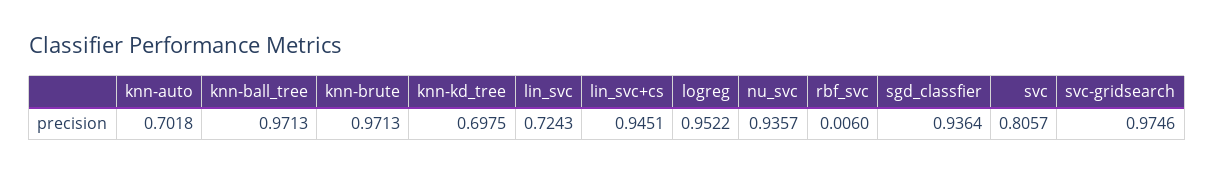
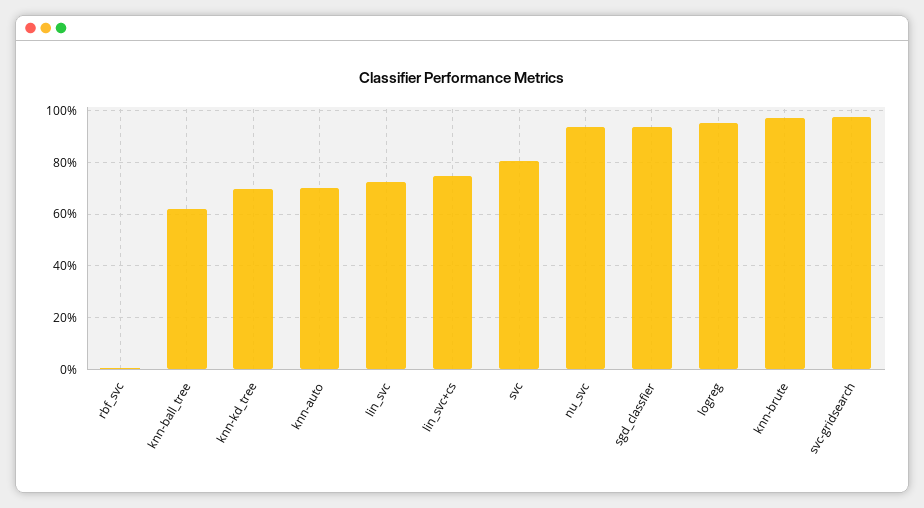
knn-ball_tree: 0.9713 -> 0.625
lin_svc+cs: 0.9451 -> 0.75

